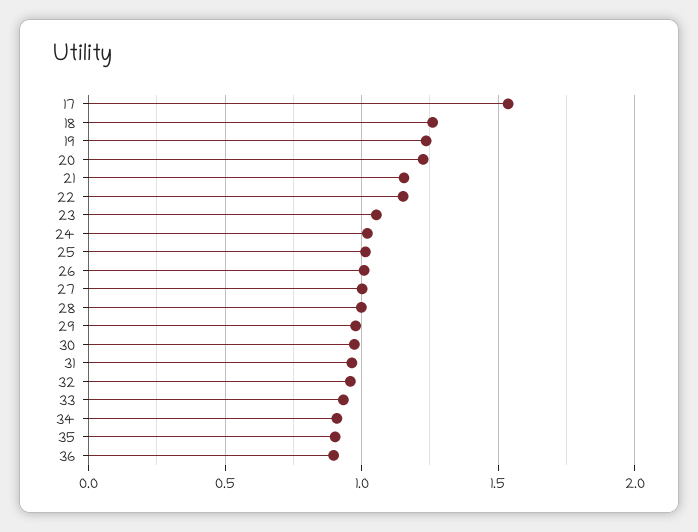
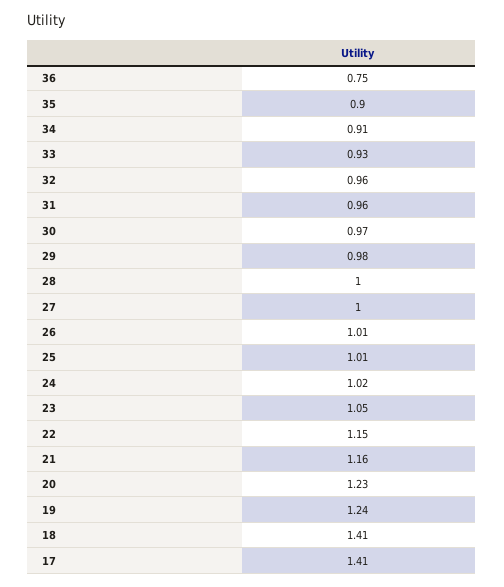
17: 1.55 -> 1.41
18: 1.25 -> 1.41
36: 0.9 -> 0.75

